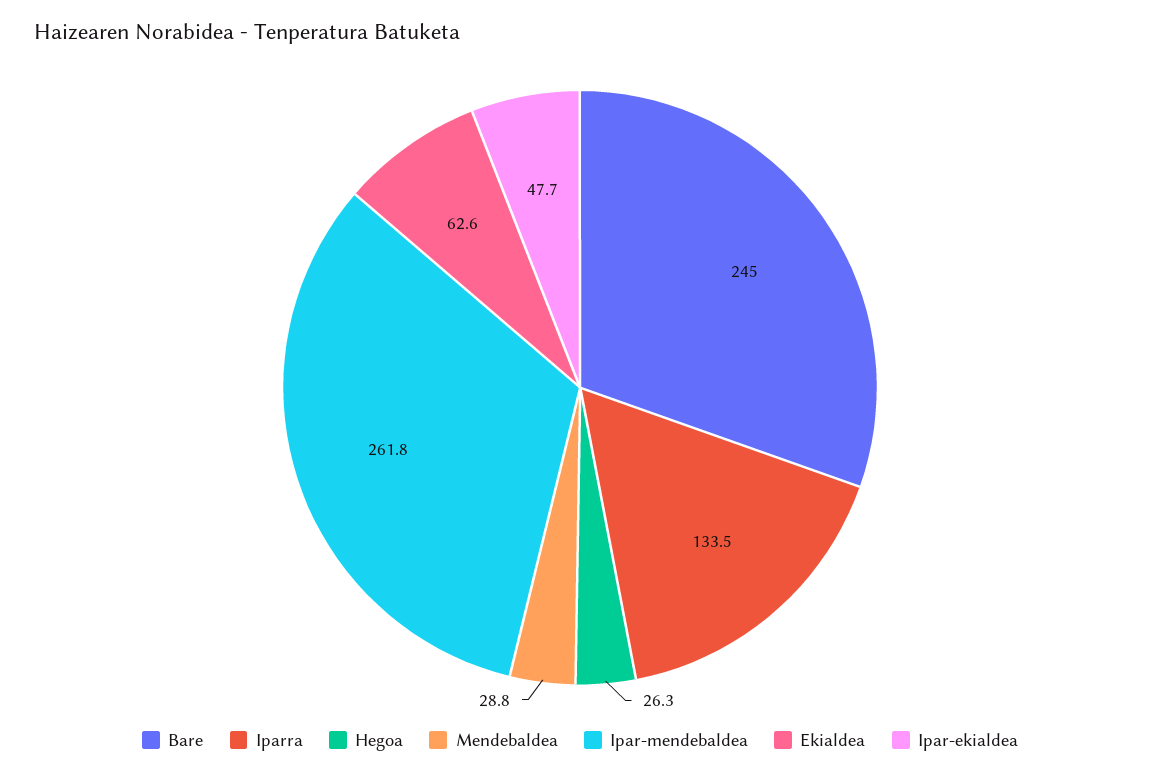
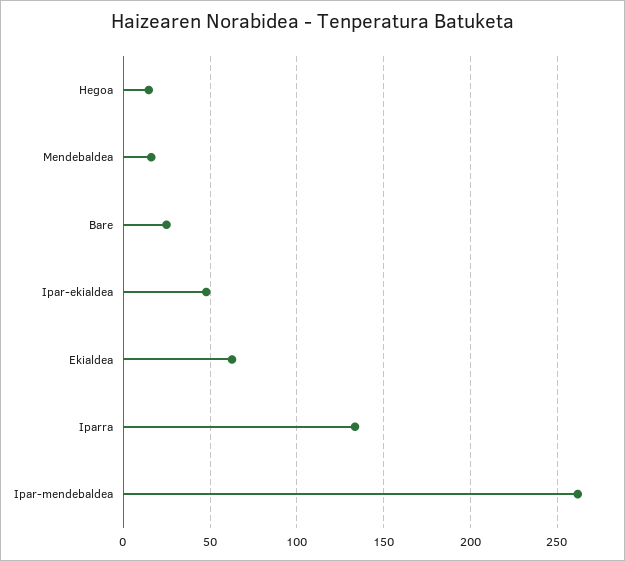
Bare: 245 -> 25
Hegoa: 26.3 -> 15
Mendebaldea: 28.8 -> 15

